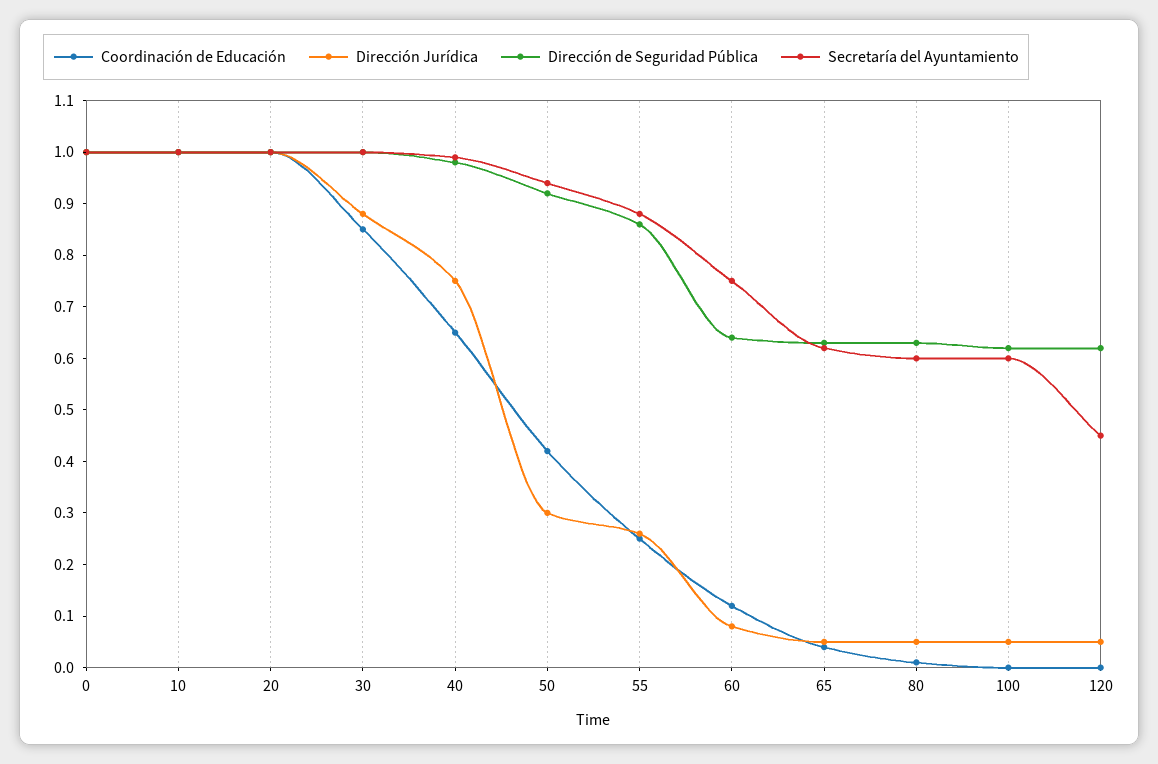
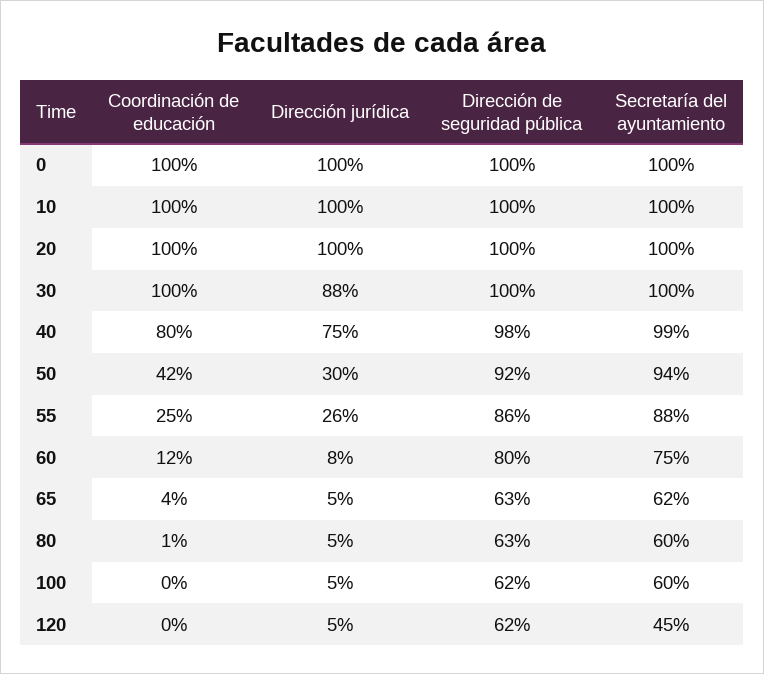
Coordinación de Educación, 30: 0.85 -> 1
Coordinación de Educación, 40: 0.65 -> 0.8
Dirección de Seguridad Pública, 60: 0.65 -> 0.8

